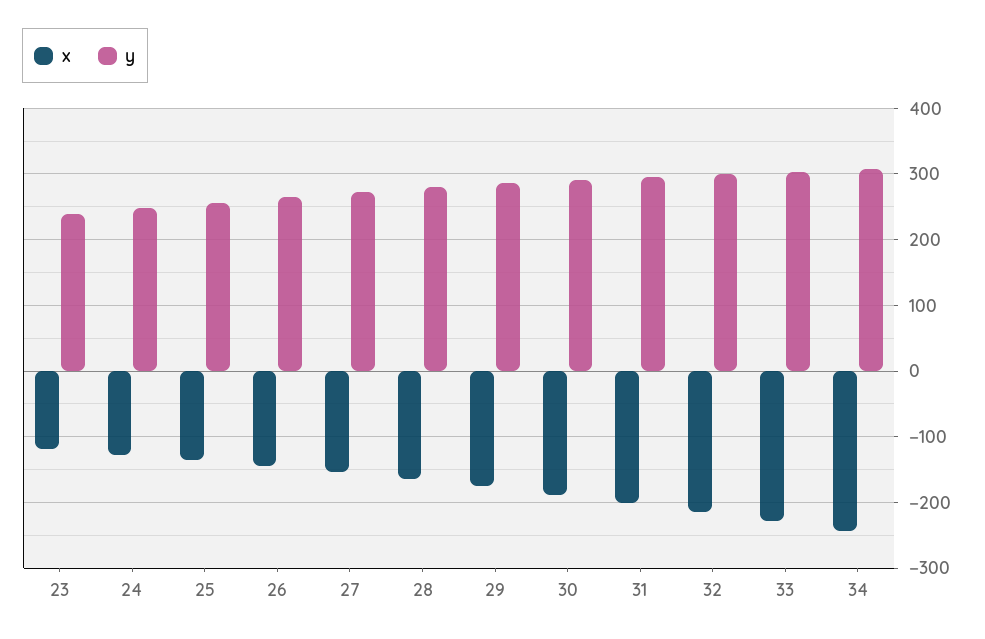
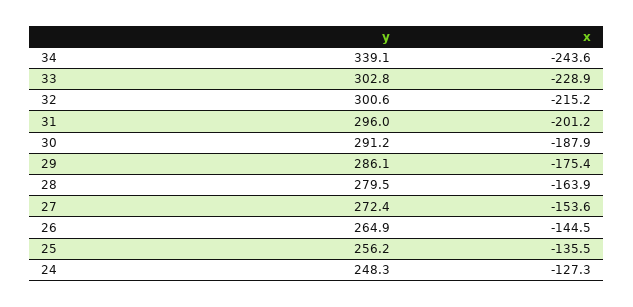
x, 23: -120 -> none
y, 23: 240 -> none
y, 34: 310 -> 339.1

